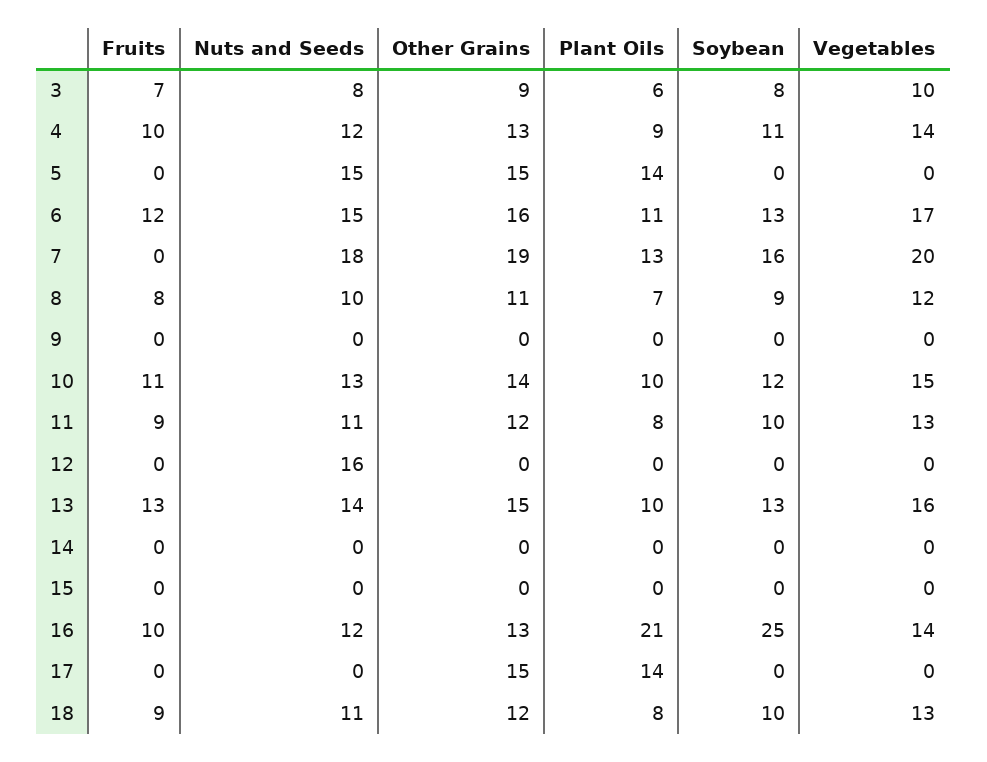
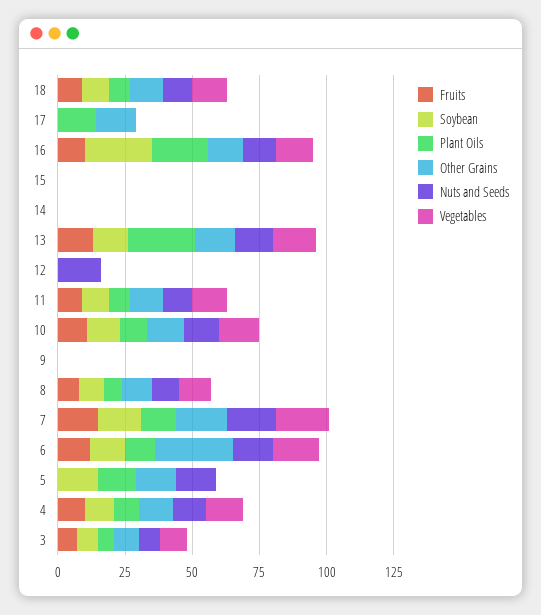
Soybean, 5: 0 -> 15
Other Grains, 6: 16 -> 30
Fruits, 7: 0 -> 15
Plant Oils, 13: 10 -> 25

